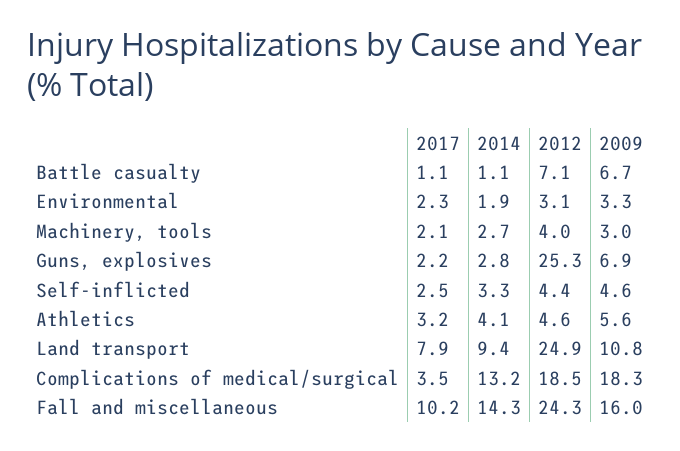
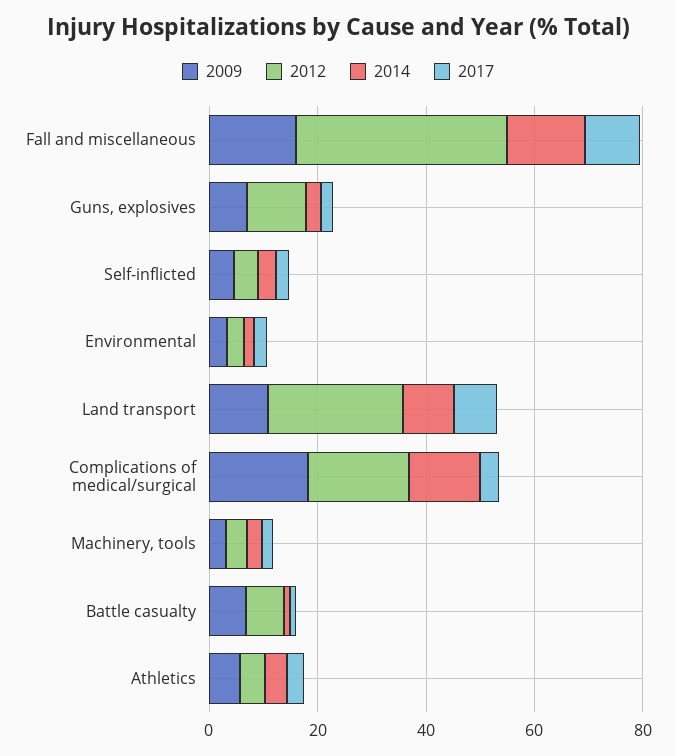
2012, Guns, explosives: 25.3 -> 10
2012, Fall and miscellaneous: 24.3 -> 40

